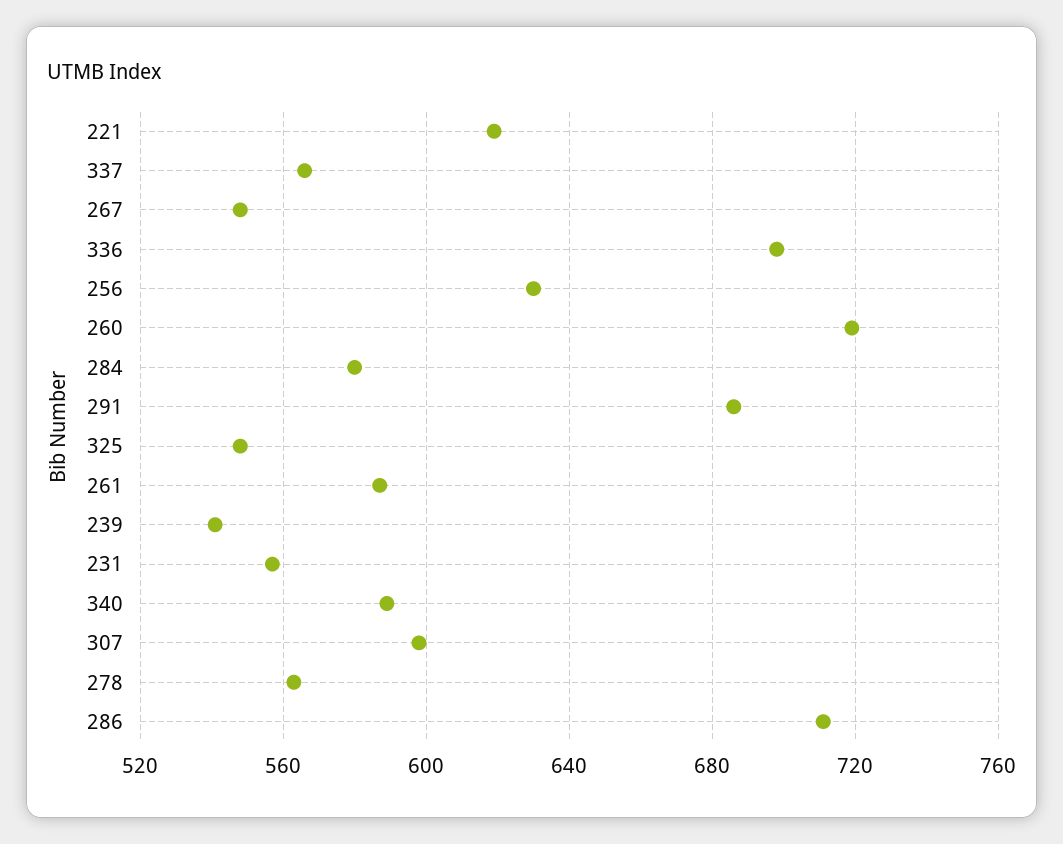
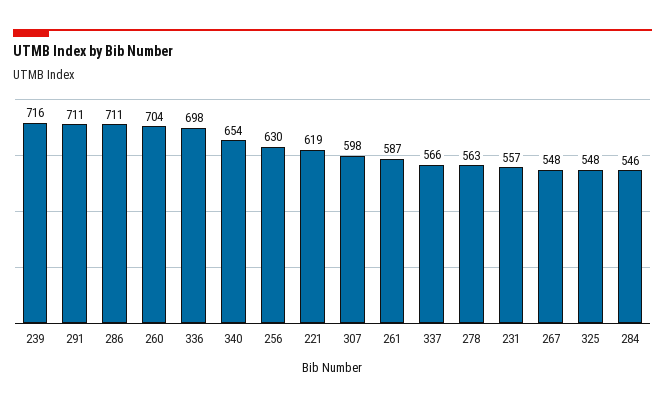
260: 720 -> 704
284: 580 -> 546
291: 685 -> 711
239: 540 -> 716
340: 590 -> 654

